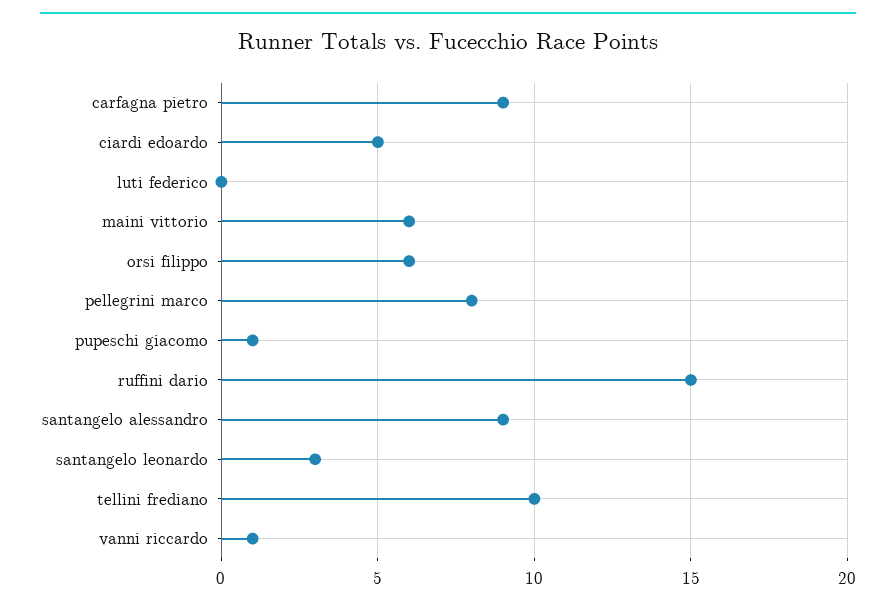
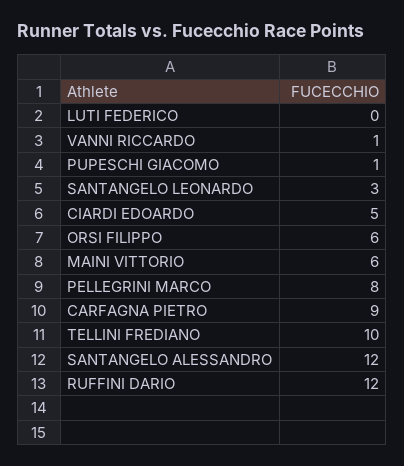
ruffini dario: 15 -> 12
santangelo alessandro: 9 -> 12

